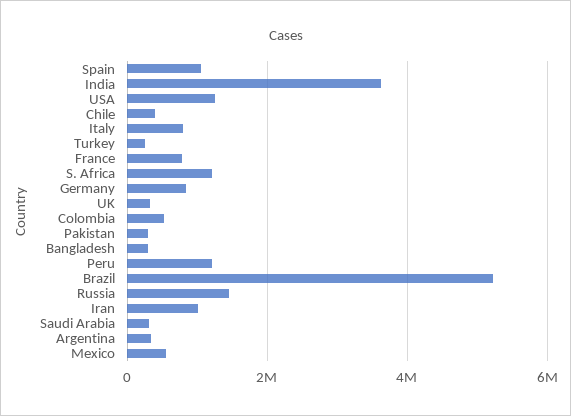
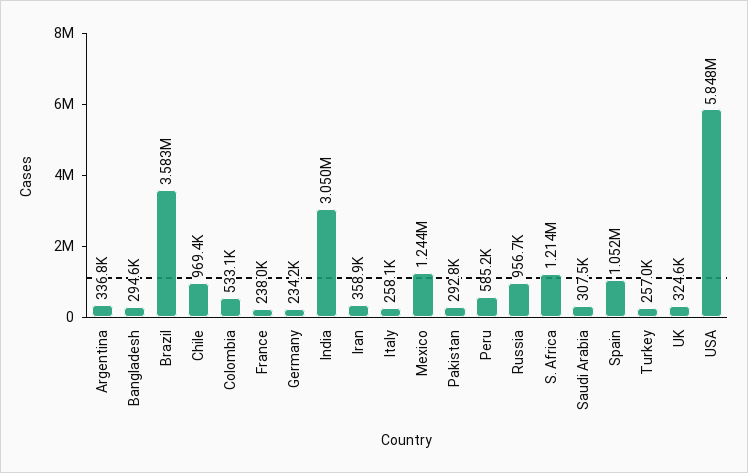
India: 3600000 -> 3050000
USA: 1200000 -> 5848000
Chile: 400000 -> 969400
Italy: 800000 -> 258100
France: 800000 -> 238000
Germany: 800000 -> 234200
Peru: 1200000 -> 585200
Brazil: 5200000 -> 3583000
Russia: 1400000 -> 956700
Iran: 1000000 -> 358900
Mexico: 600000 -> 1244000

